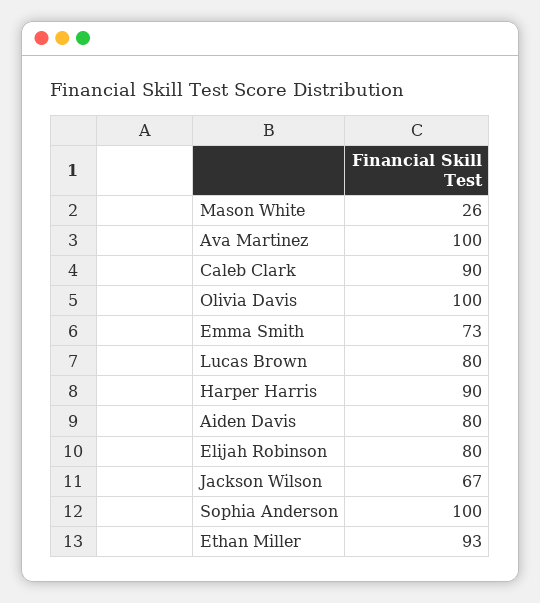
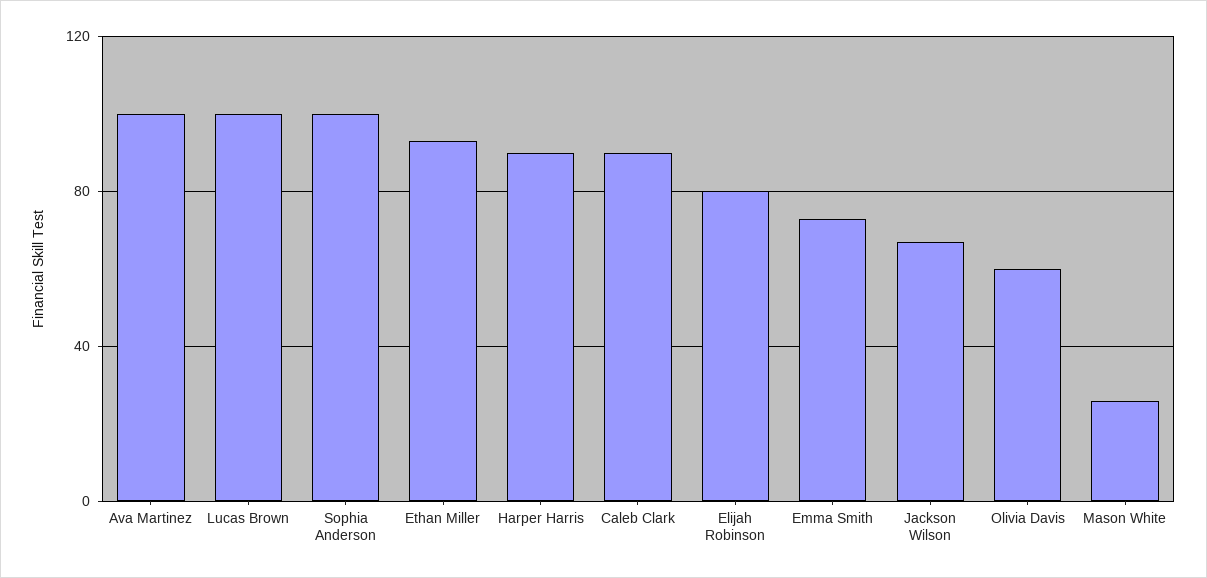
Olivia Davis: 100 -> 60
Lucas Brown: 80 -> 100
Aiden Davis: 80 -> none

